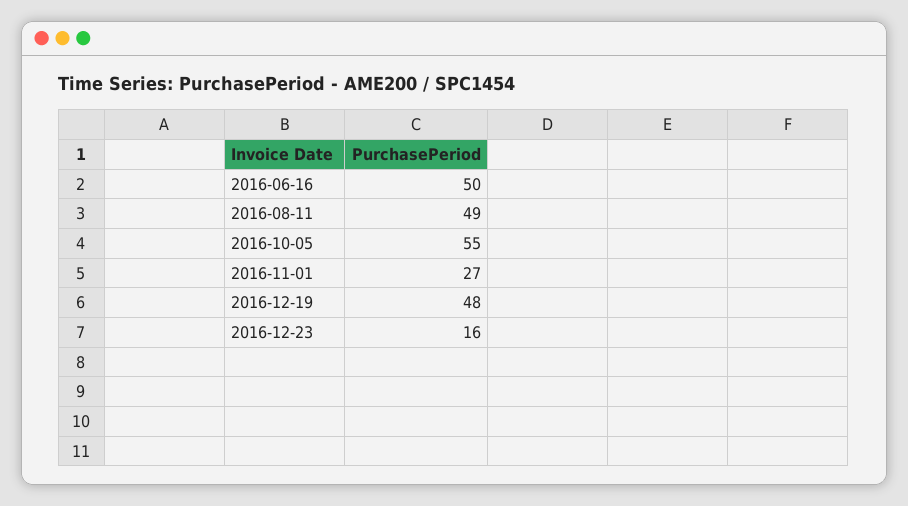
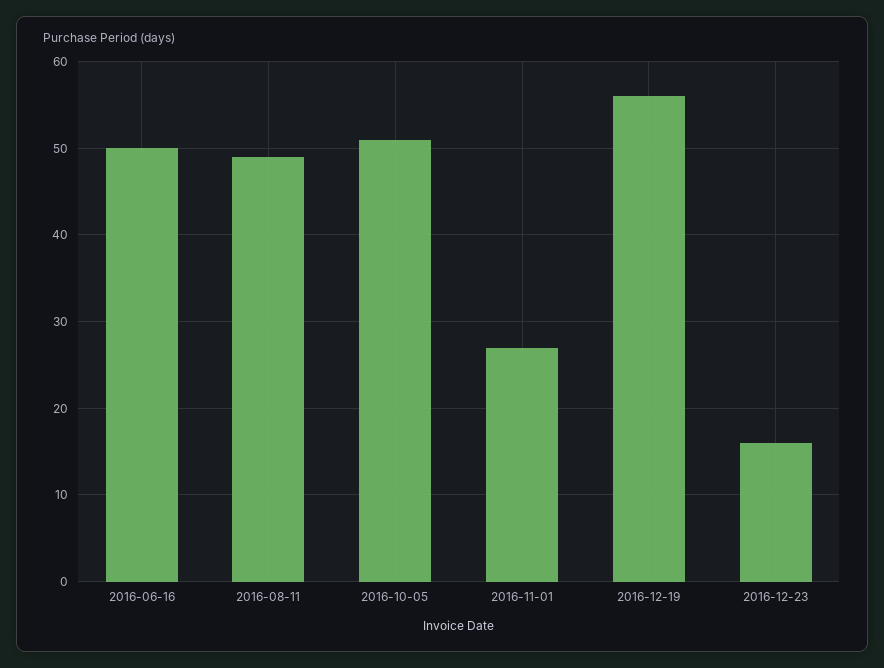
2016-10-05: 55 -> 51
2016-12-19: 48 -> 56

